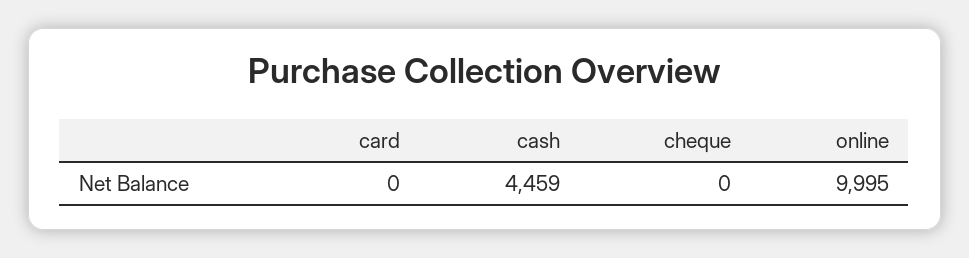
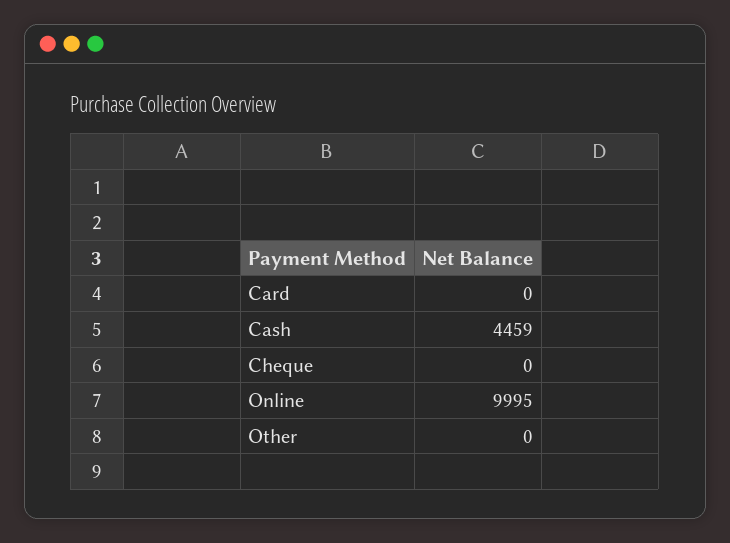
Other: none -> 0

